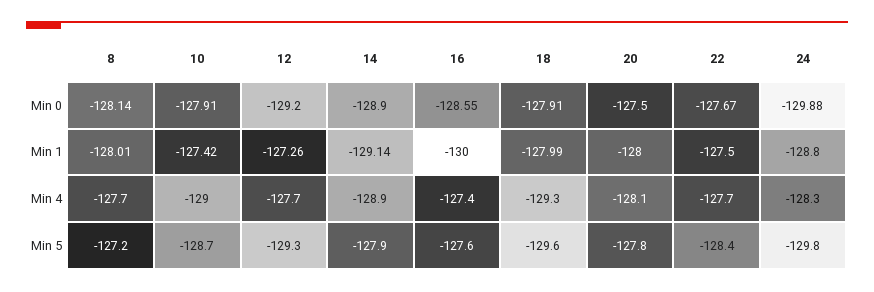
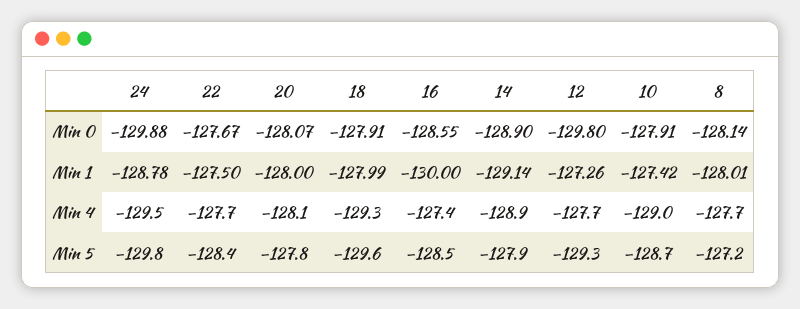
12, Min 0: -129.2 -> -129.8
20, Min 0: -127.5 -> -128.07
24, Min 1: -128.8 -> -128.78
24, Min 4: -128.3 -> -129.5
16, Min 5: -127.6 -> -128.5

